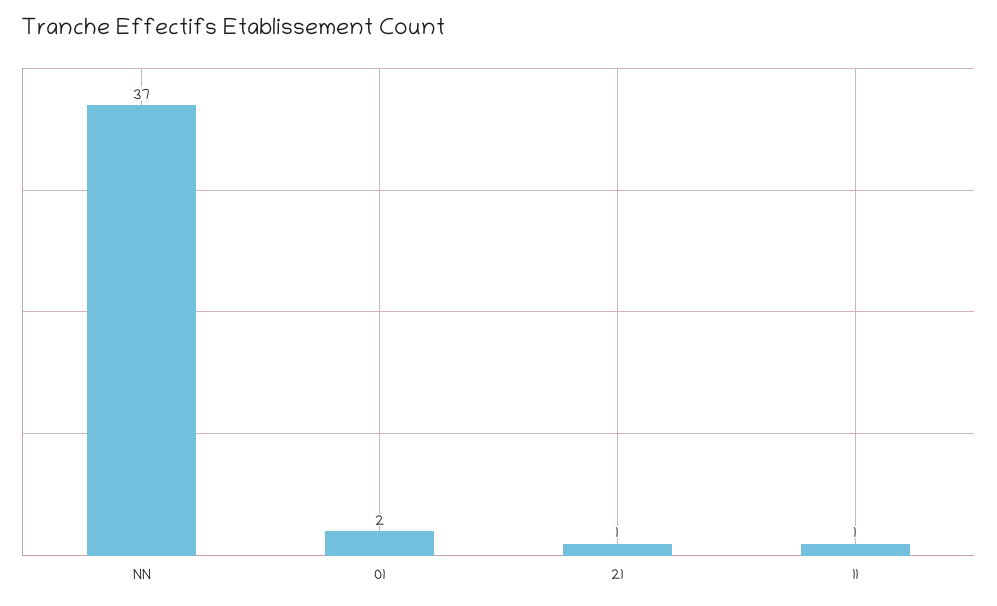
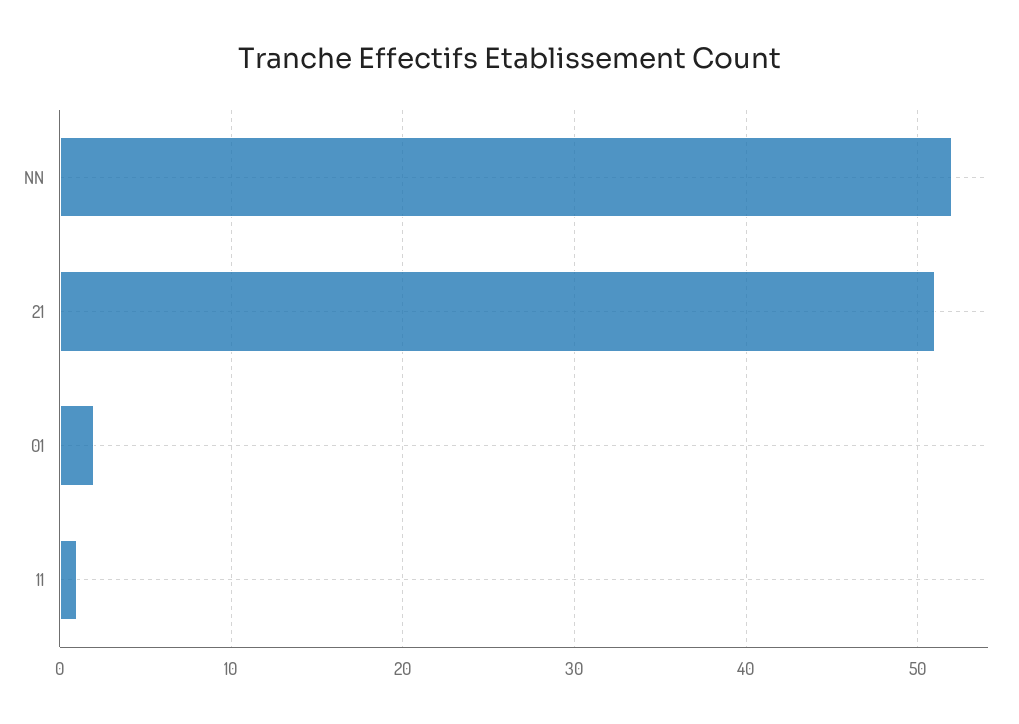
NN: 37 -> 52
21: 1 -> 51

